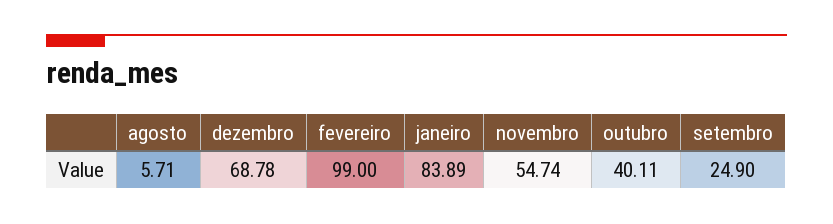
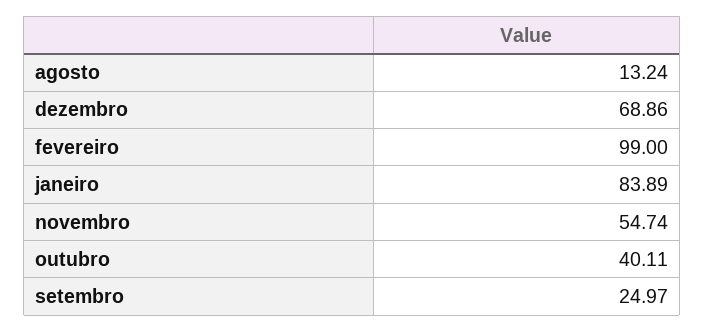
agosto: 5.71 -> 13.24
dezembro: 68.78 -> 68.86
setembro: 24.9 -> 24.97

